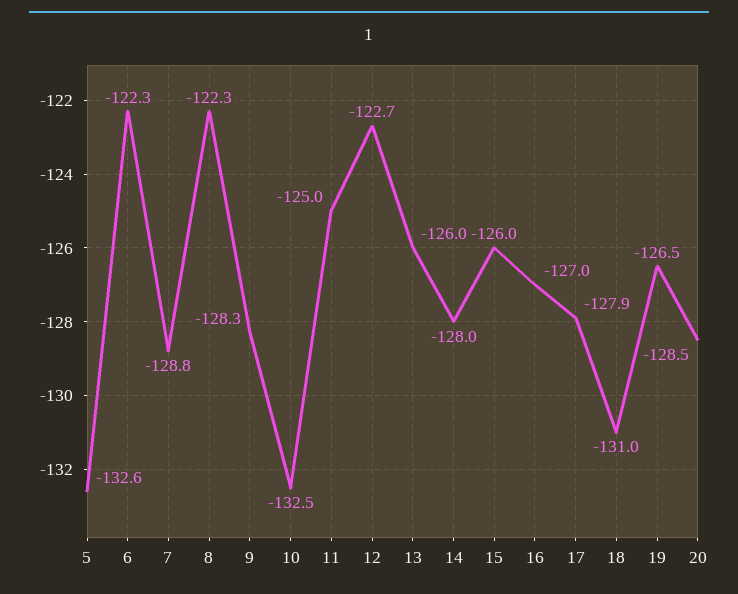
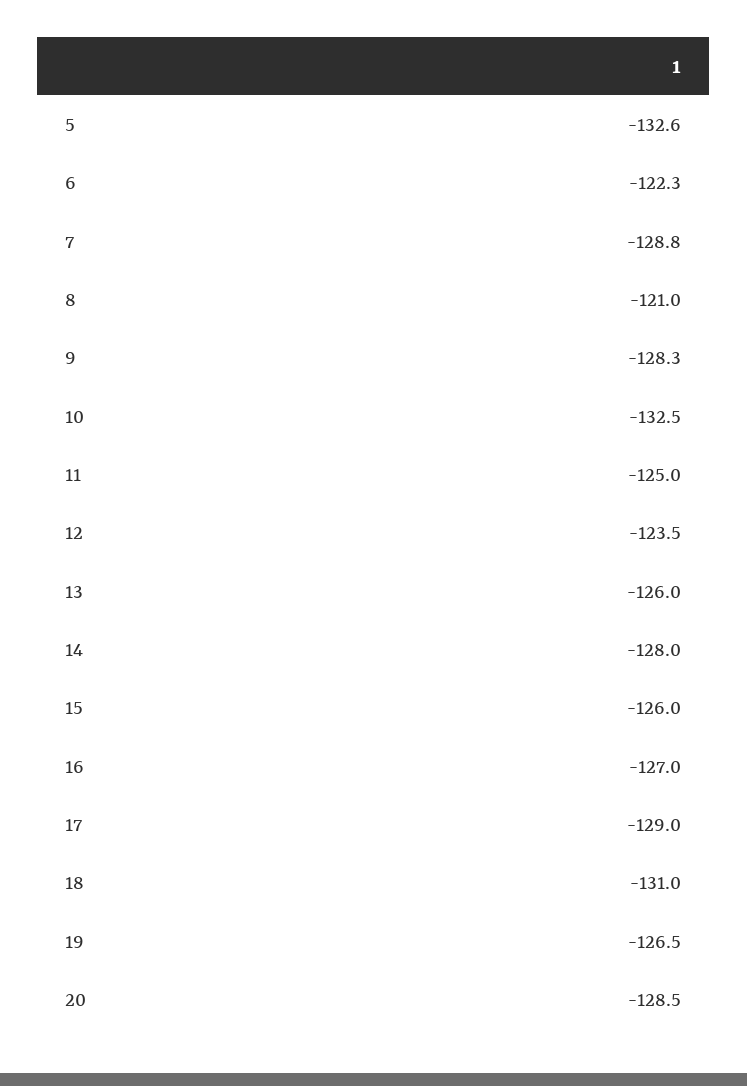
8: -122.3 -> -121
12: -122.7 -> -123.5
17: -127.9 -> -129

